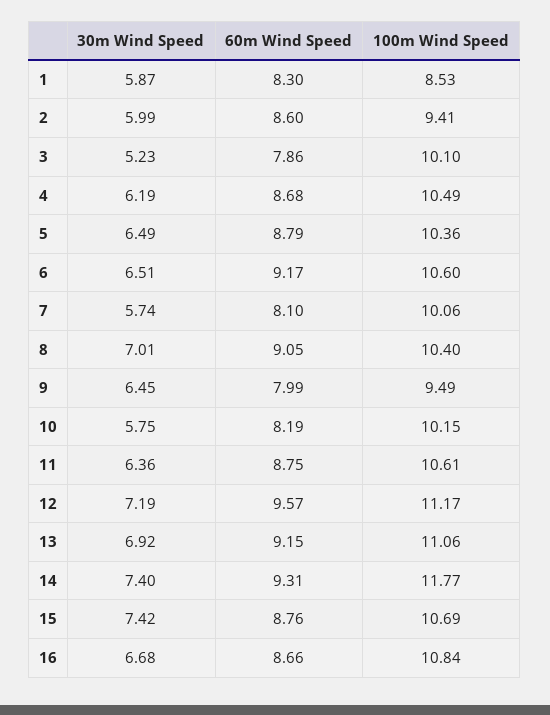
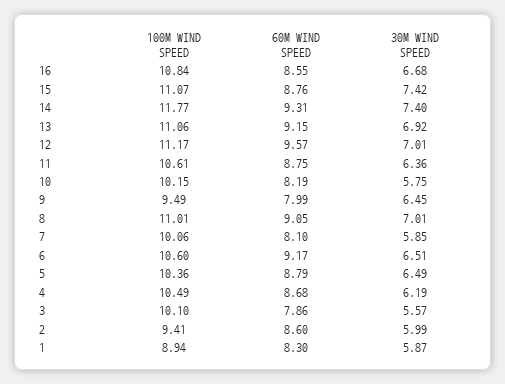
100m Wind Speed, 1: 8.53 -> 8.94
30m Wind Speed, 3: 5.23 -> 5.57
30m Wind Speed, 7: 5.74 -> 5.85
100m Wind Speed, 8: 10.4 -> 11.01
30m Wind Speed, 12: 7.19 -> 7.01
100m Wind Speed, 15: 10.69 -> 11.07
60m Wind Speed, 16: 8.66 -> 8.55

